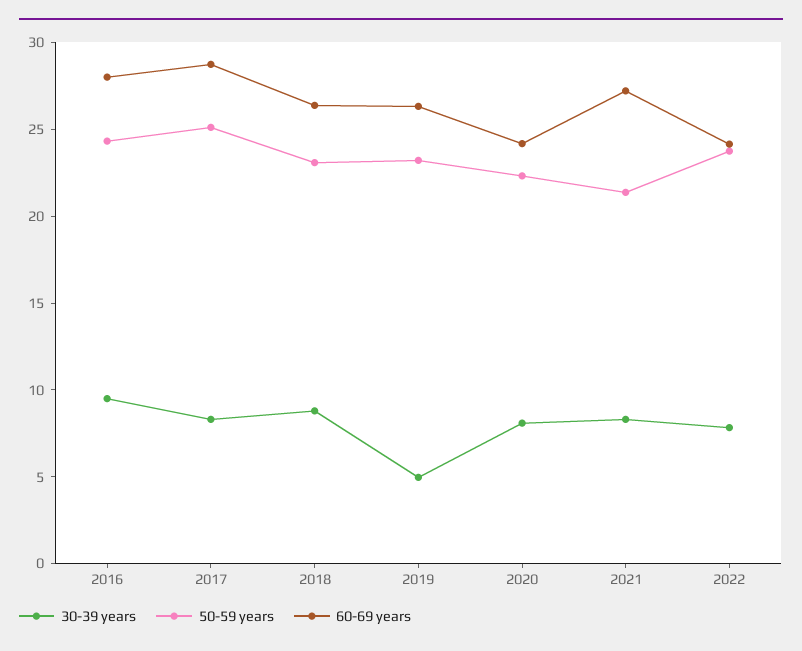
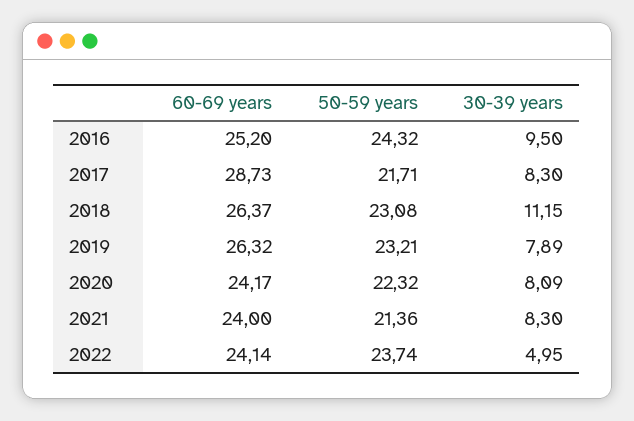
60-69 years, 2016: 28 -> 25.2
50-59 years, 2017: 25 -> 21.71
30-39 years, 2018: 9 -> 11.15
30-39 years, 2019: 5 -> 7.89
60-69 years, 2021: 27 -> 24
30-39 years, 2022: 8 -> 4.95

